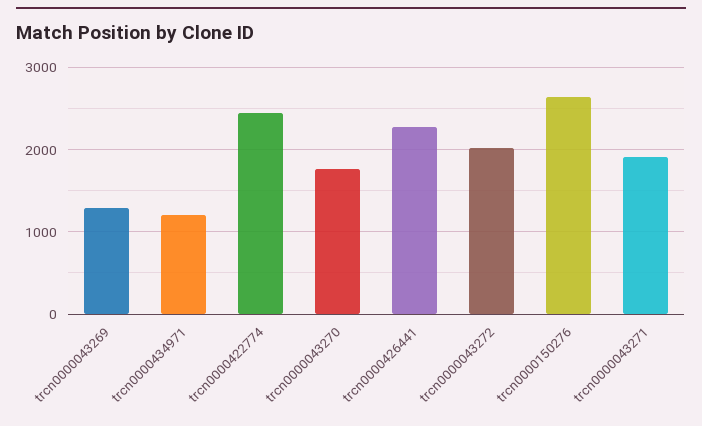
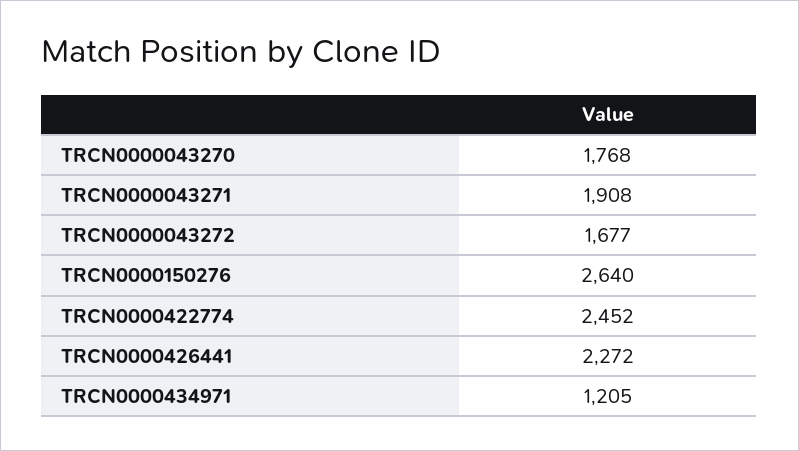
trcn0000043269: 1300 -> none
trcn0000043272: 2000 -> 1677

